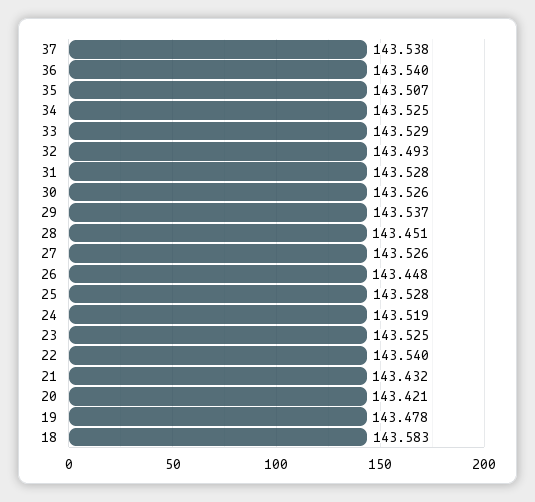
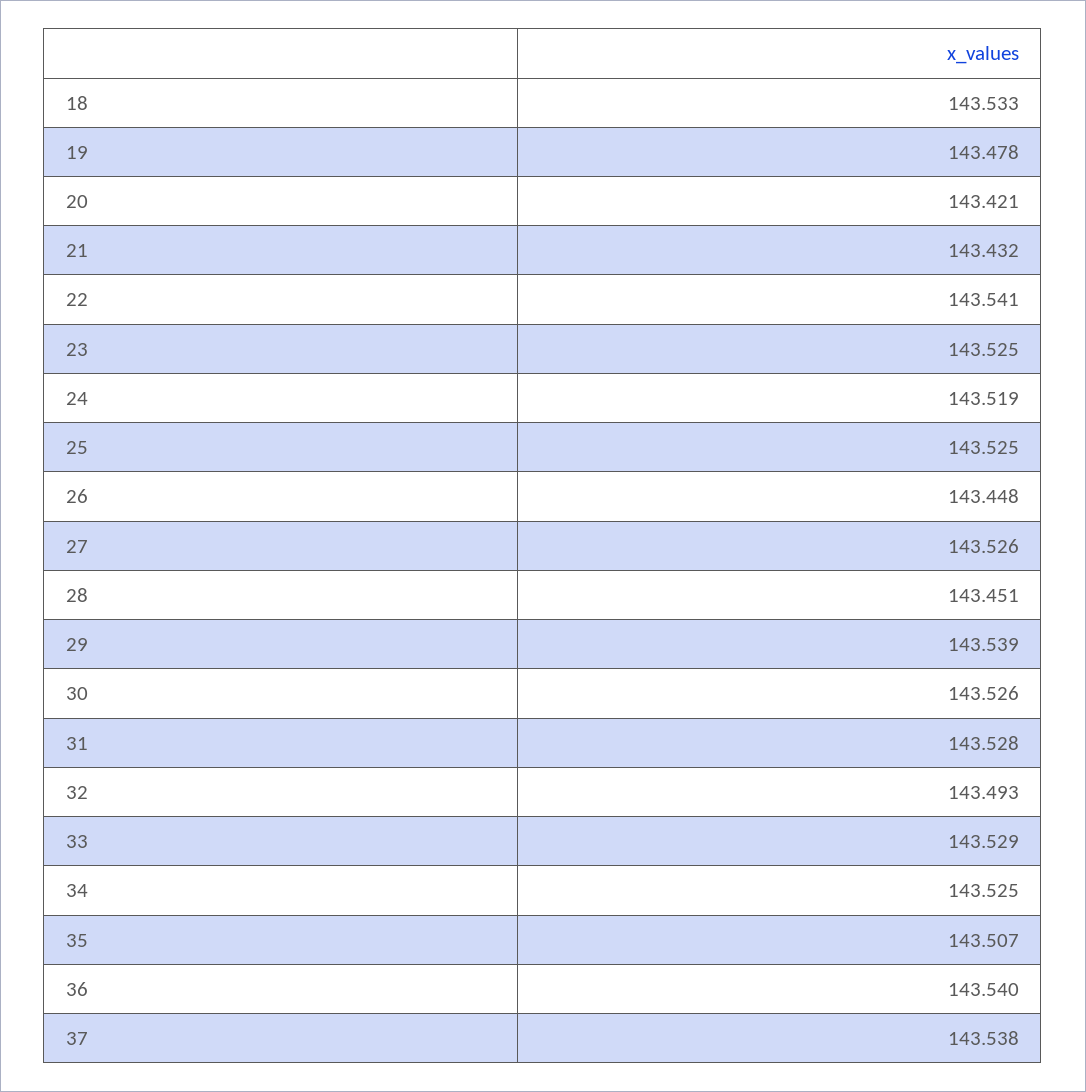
29: 143.537 -> 143.539
25: 143.528 -> 143.525
22: 143.54 -> 143.541
18: 143.583 -> 143.533

